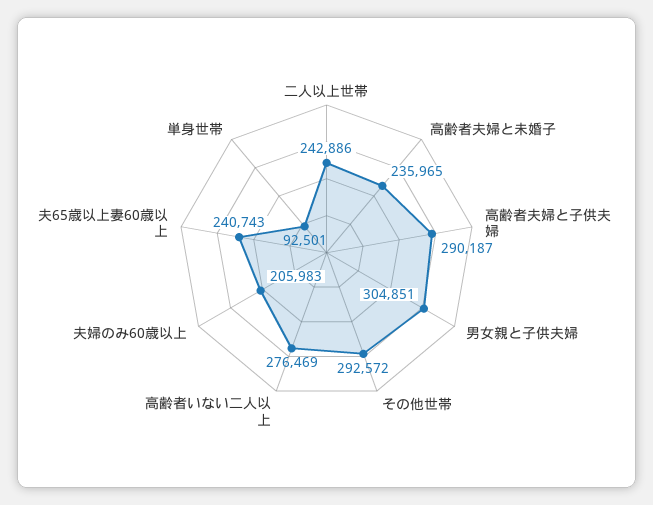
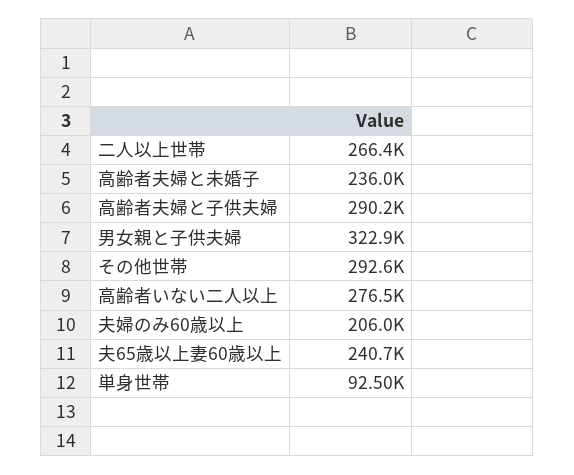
二人以上世帯: 242886 -> 266400
男女親と子供夫婦: 304851 -> 322900

